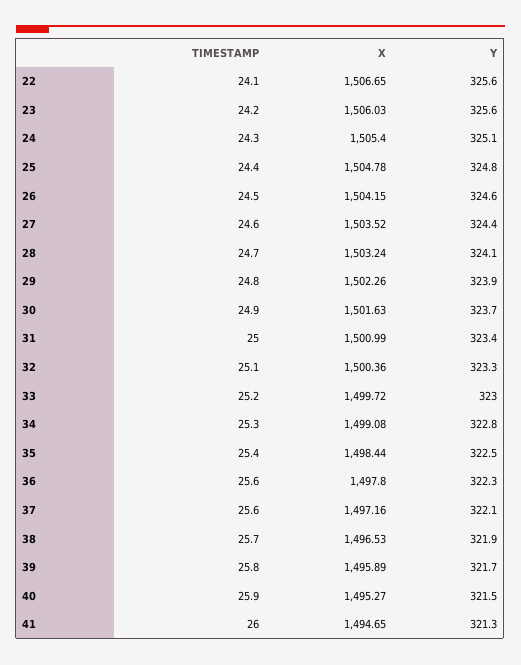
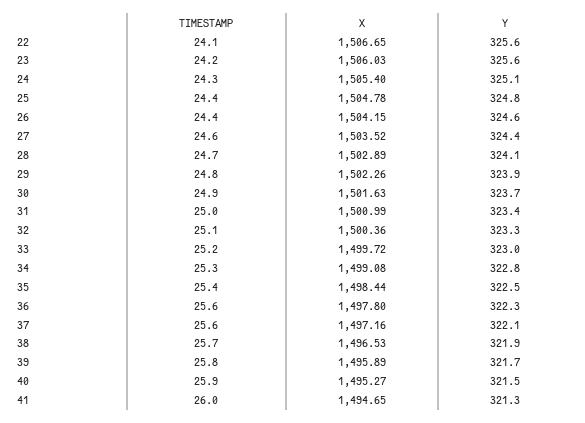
TIMESTAMP, 26: 24.5 -> 24.4
X, 28: 1503.24 -> 1502.89

